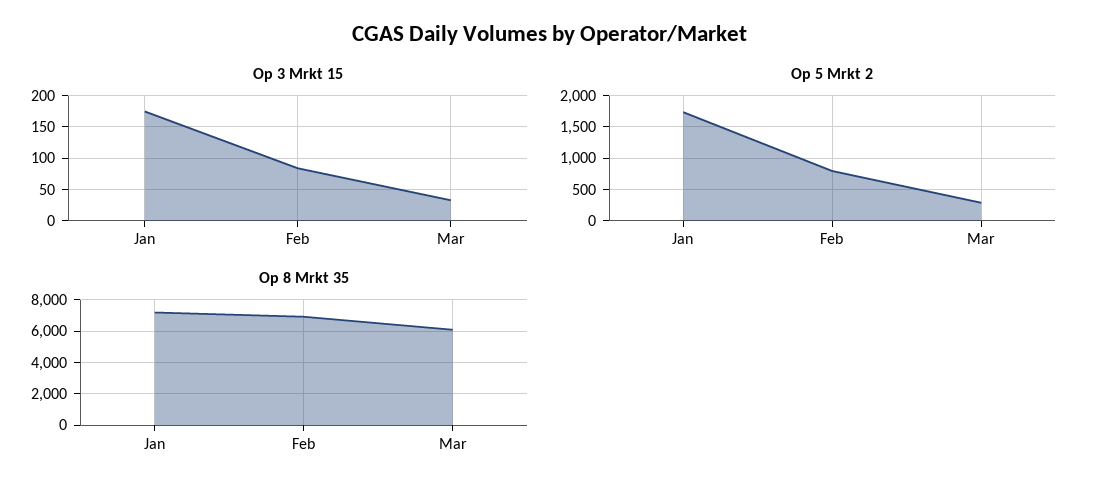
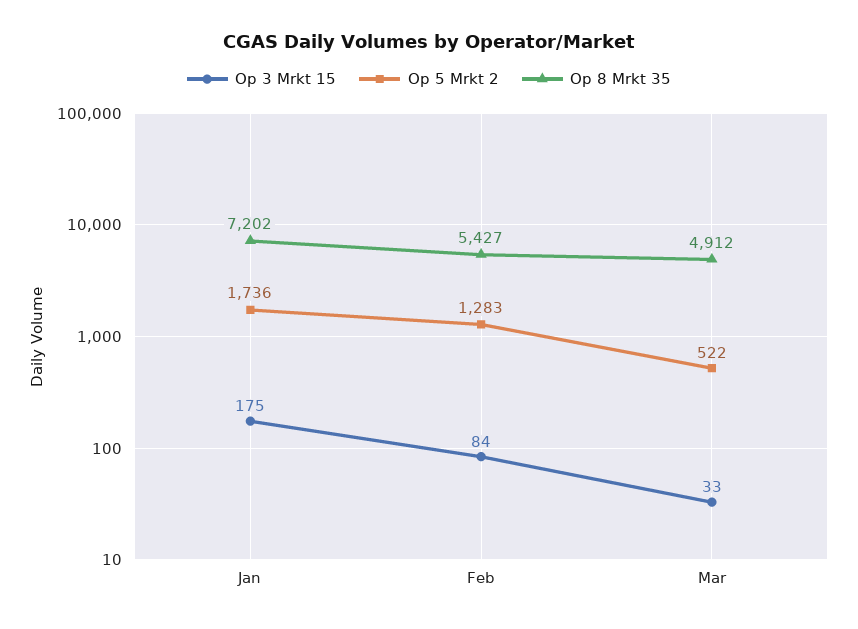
Op 5 Mrkt 2, Feb: 800 -> 1283
Op 5 Mrkt 2, Mar: 300 -> 522
Op 8 Mrkt 35, Feb: 7000 -> 5427
Op 8 Mrkt 35, Mar: 6000 -> 4912

